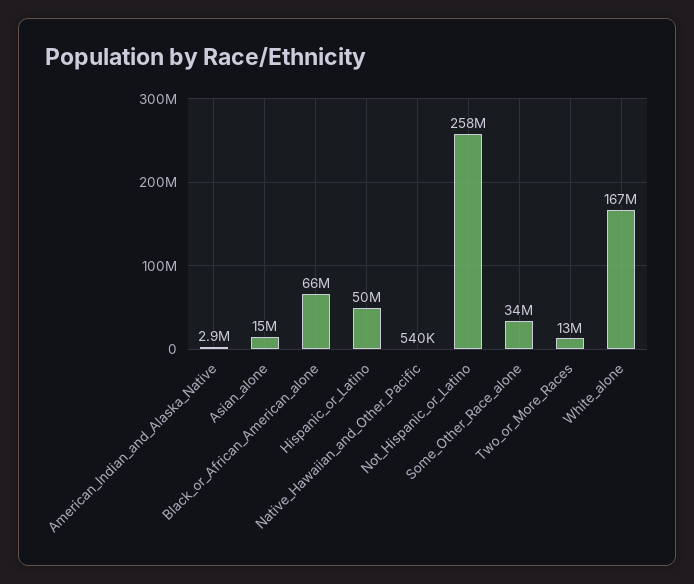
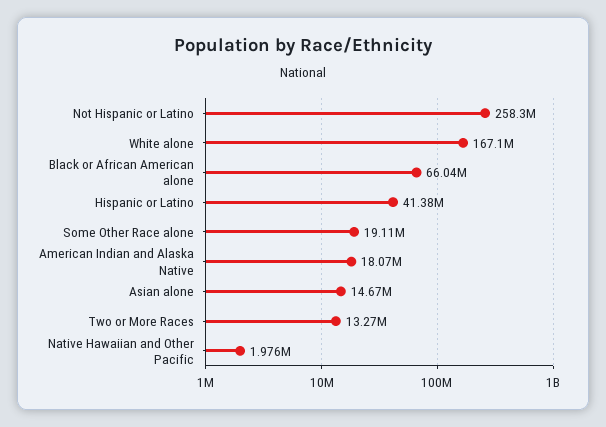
American_Indian_and_Alaska_Native: 2900000 -> 18070000
Hispanic_or_Latino: 50000000 -> 41380000
Native_Hawaiian_and_Other_Pacific: 540000 -> 1976000
Some_Other_Race_alone: 34000000 -> 19110000

